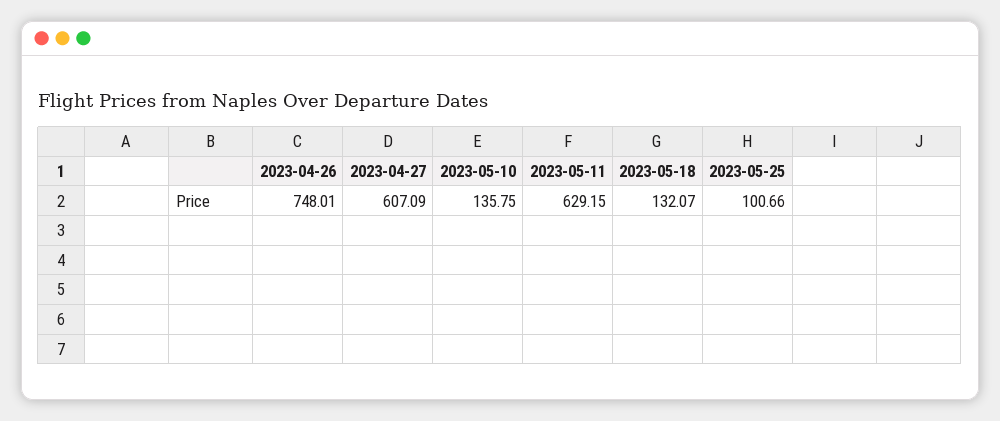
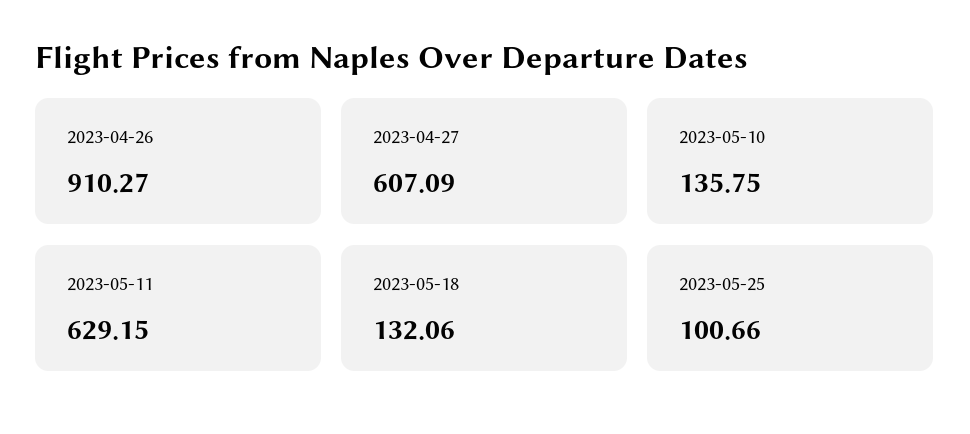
2023-04-26: 748.01 -> 910.27
2023-05-18: 132.07 -> 132.06

